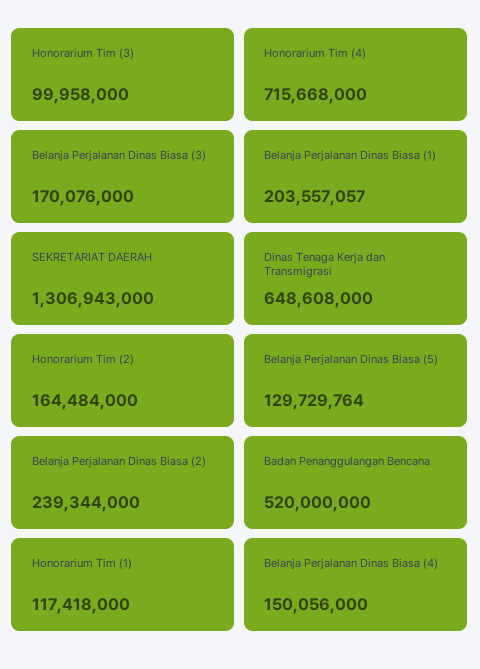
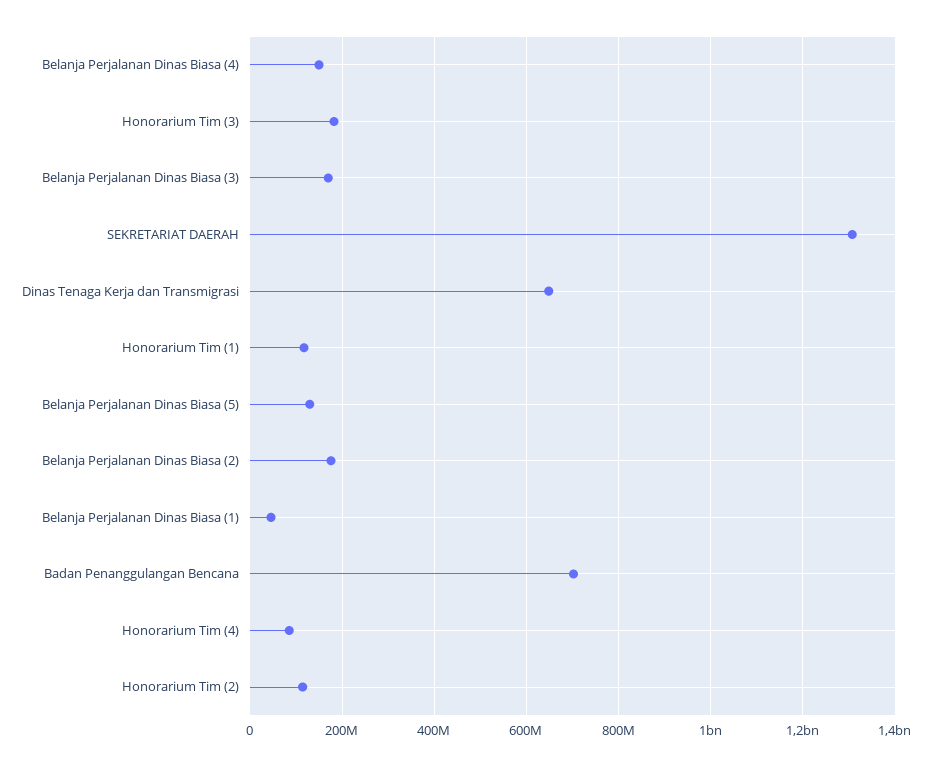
Honorarium Tim (3): 99958000 -> 180000000
Honorarium Tim (4): 715668000 -> 80000000
Belanja Perjalanan Dinas Biasa (1): 203557057 -> 40000000
Honorarium Tim (2): 164484000 -> 120000000
Belanja Perjalanan Dinas Biasa (2): 239344000 -> 180000000
Badan Penanggulangan Bencana: 520000000 -> 700000000

